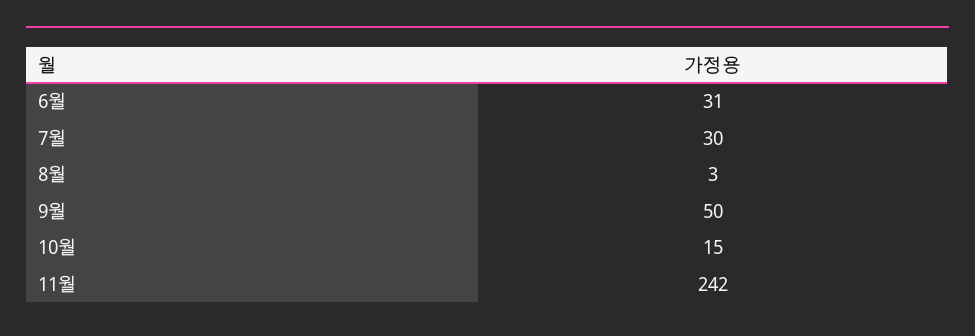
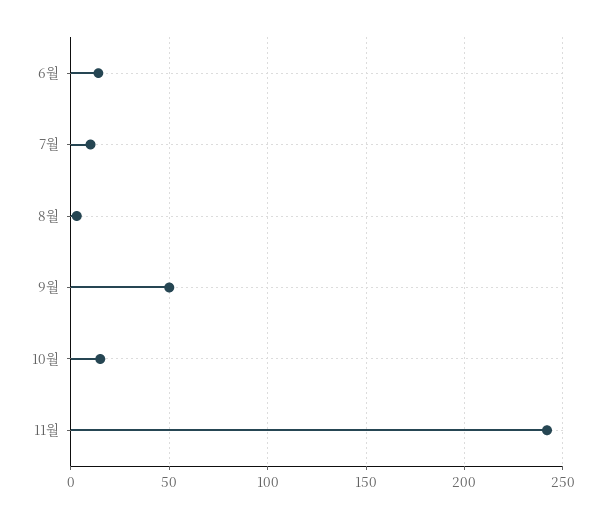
6월: 31 -> 15
7월: 30 -> 10

